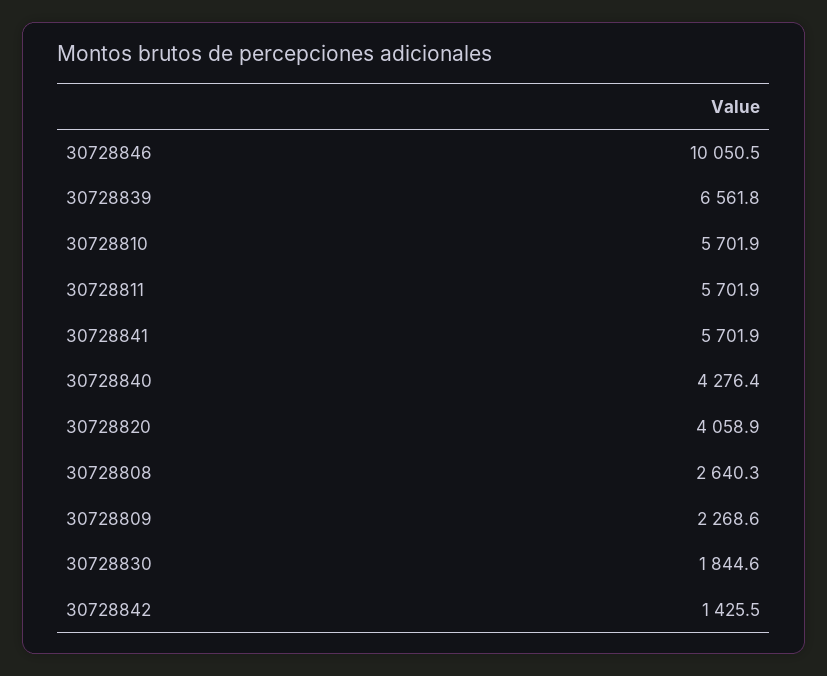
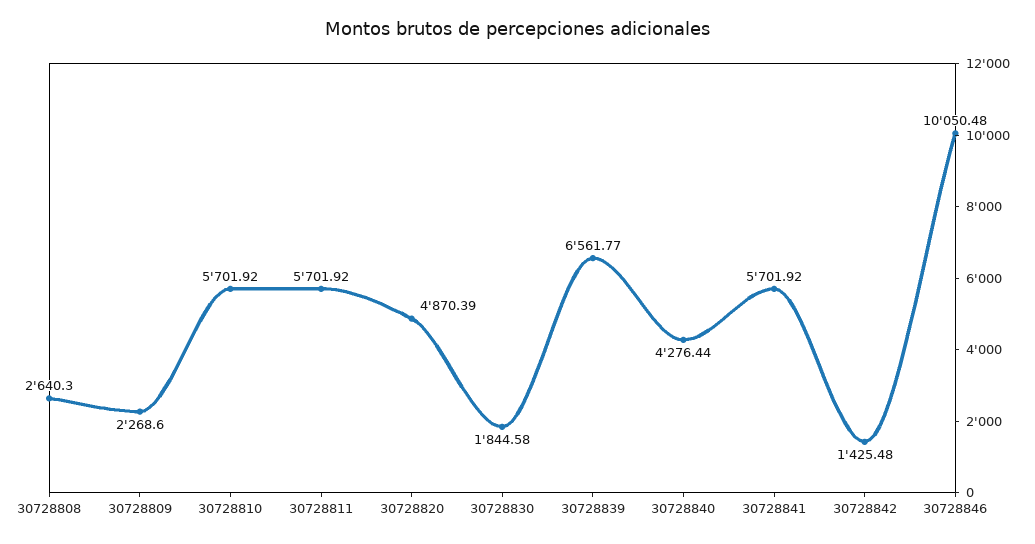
30728820: 4058.9 -> 4870.39

